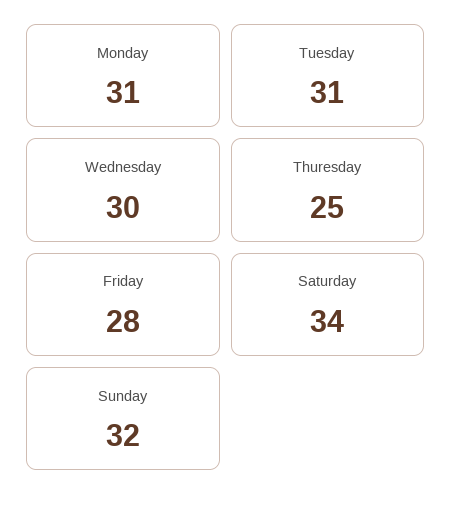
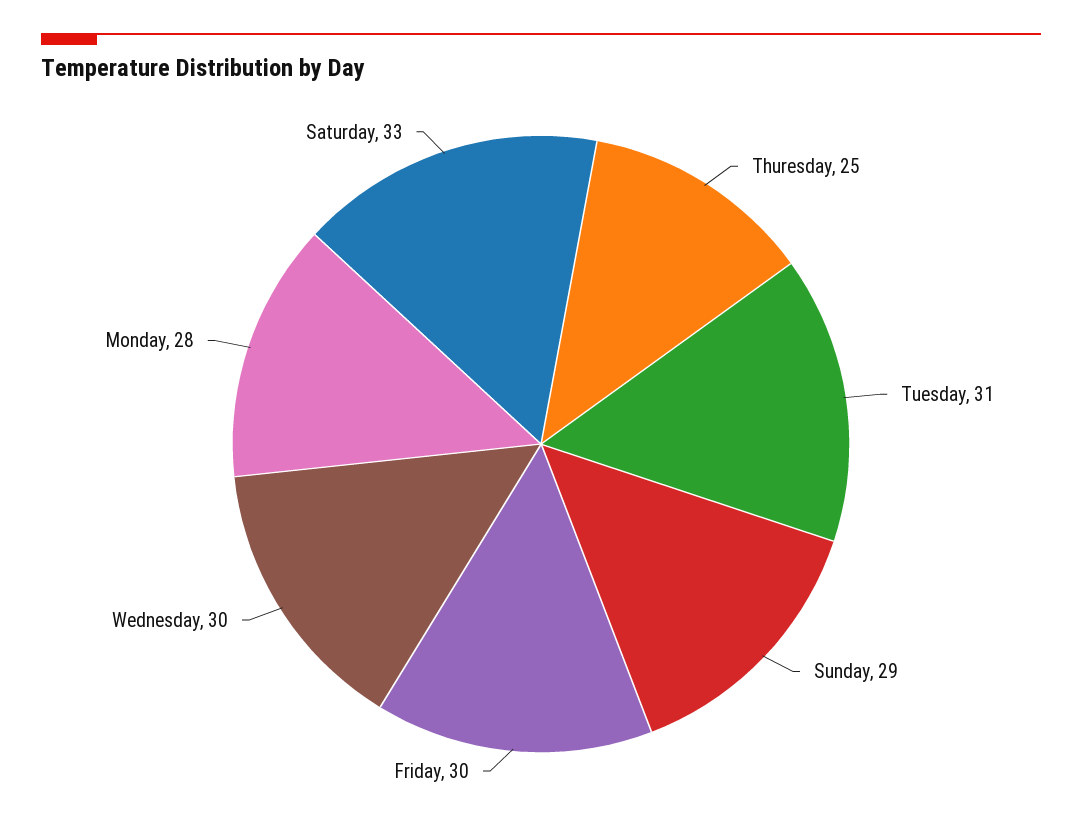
Monday: 31 -> 28
Friday: 28 -> 30
Saturday: 34 -> 33
Sunday: 32 -> 29

